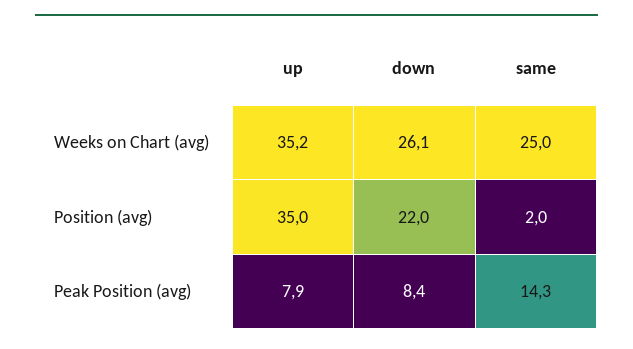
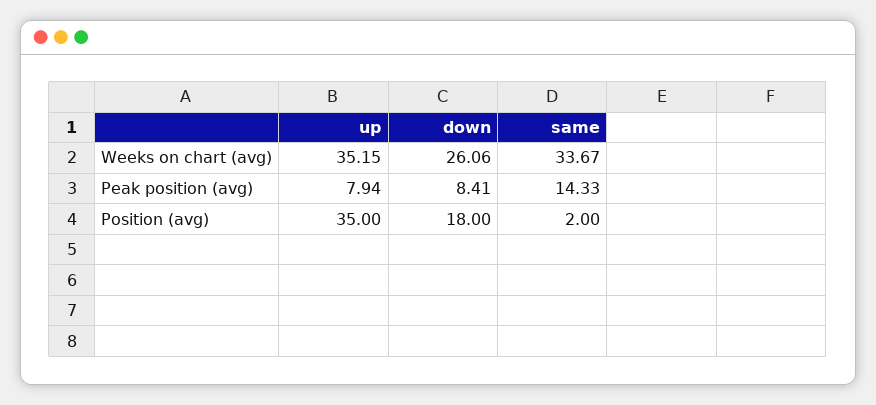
same, Weeks on Chart (avg): 25 -> 33.67
down, Position (avg): 22 -> 18

